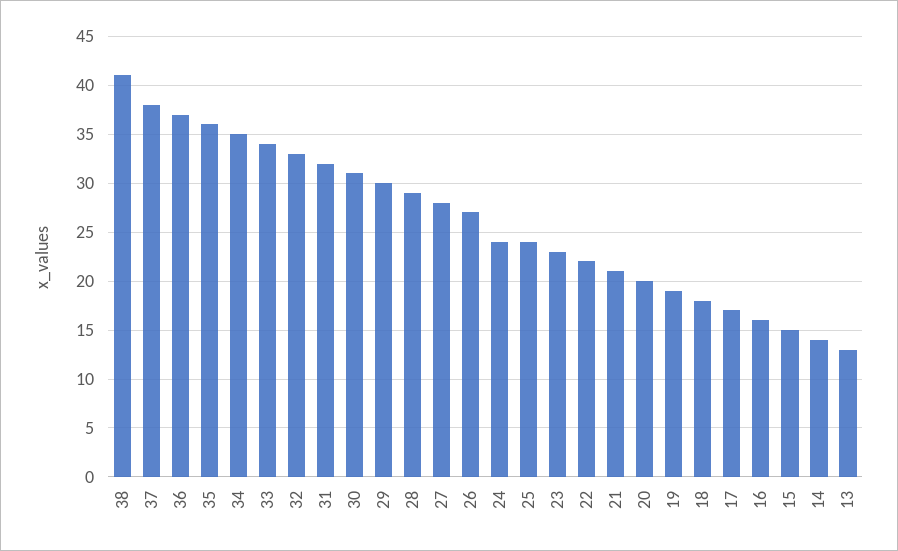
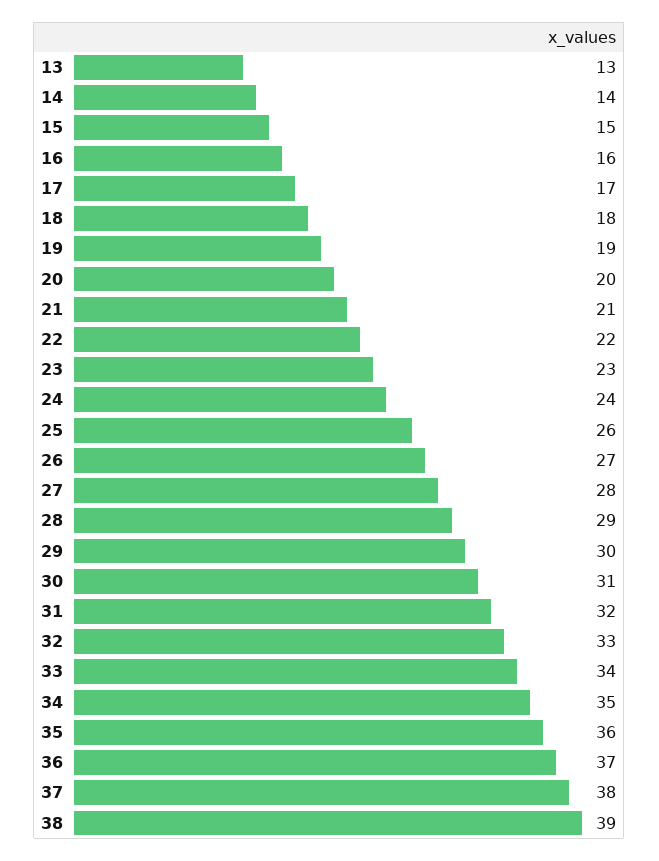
38: 41 -> 39
25: 24 -> 26

